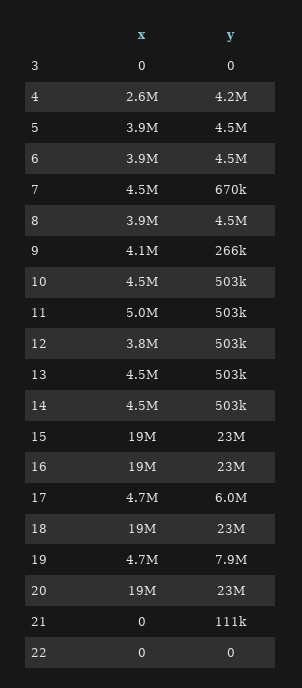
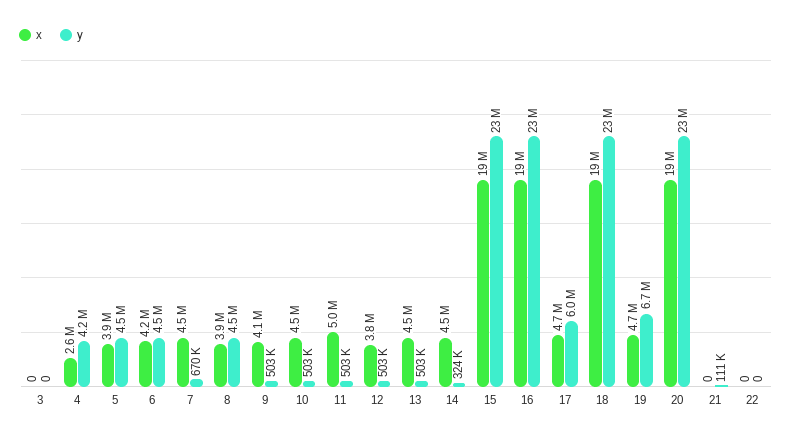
x, 6: 3900000 -> 4200000
y, 9: 266000 -> 503000
y, 14: 503000 -> 324000
y, 19: 7900000 -> 6700000

